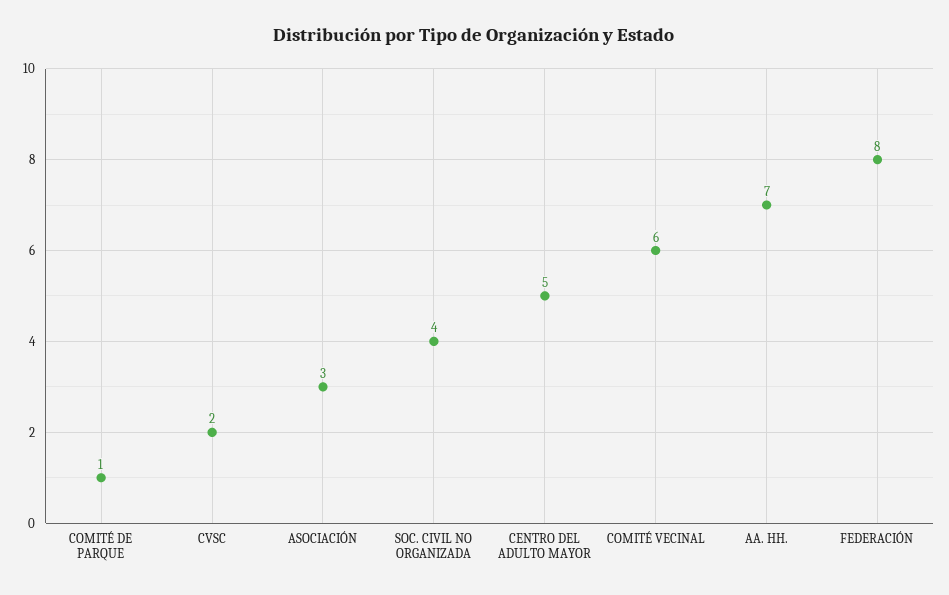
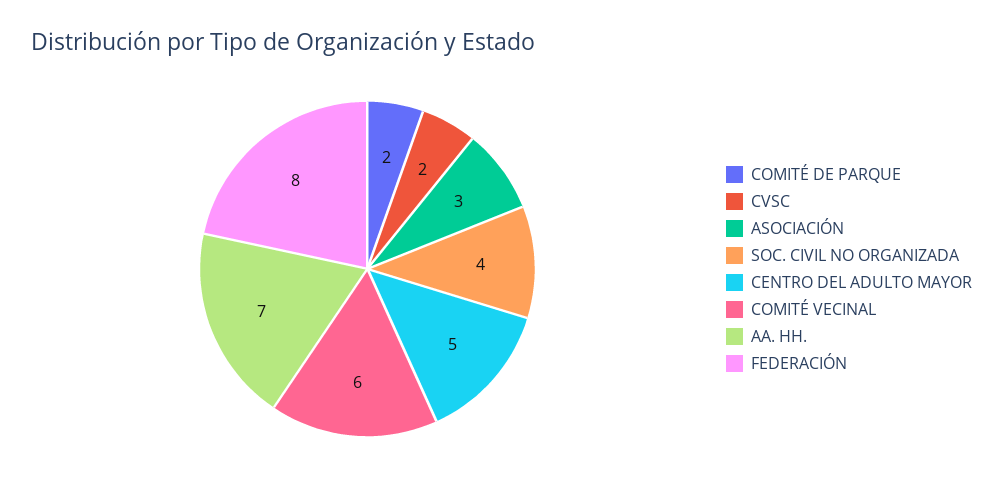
COMITÉ DE PARQUE: 1 -> 2

